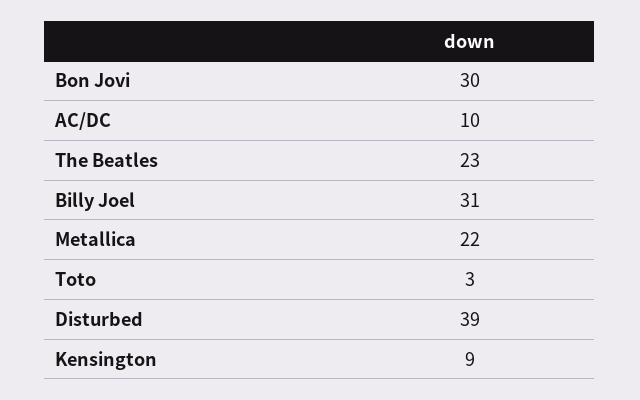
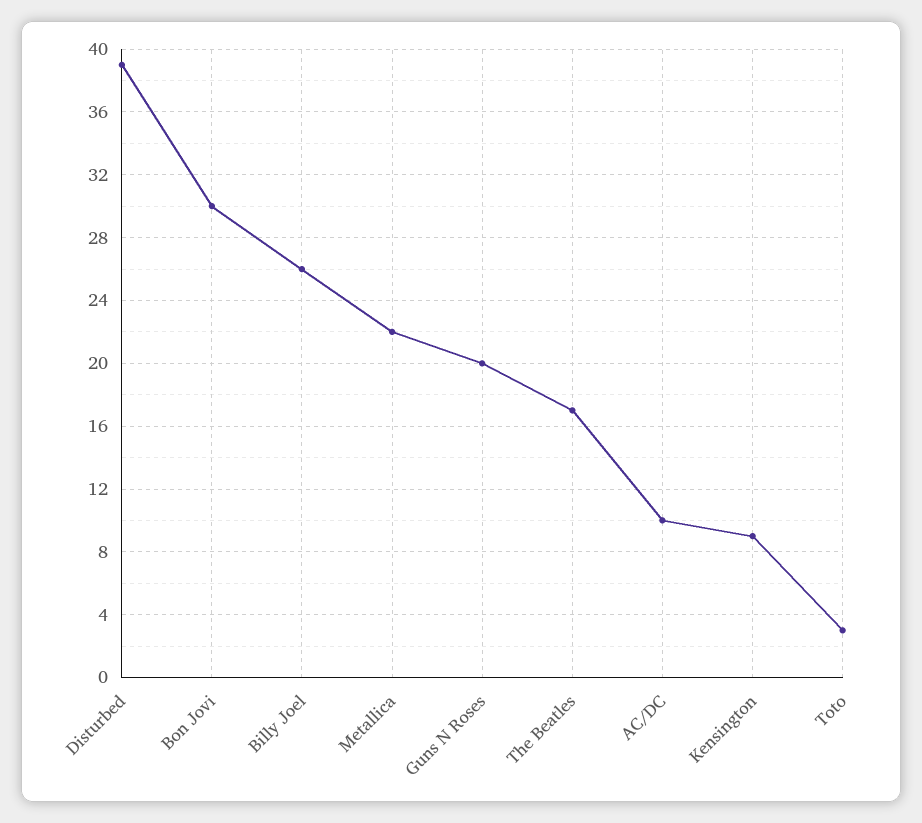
The Beatles: 23 -> 17
Billy Joel: 31 -> 26
Guns N Roses: none -> 20

